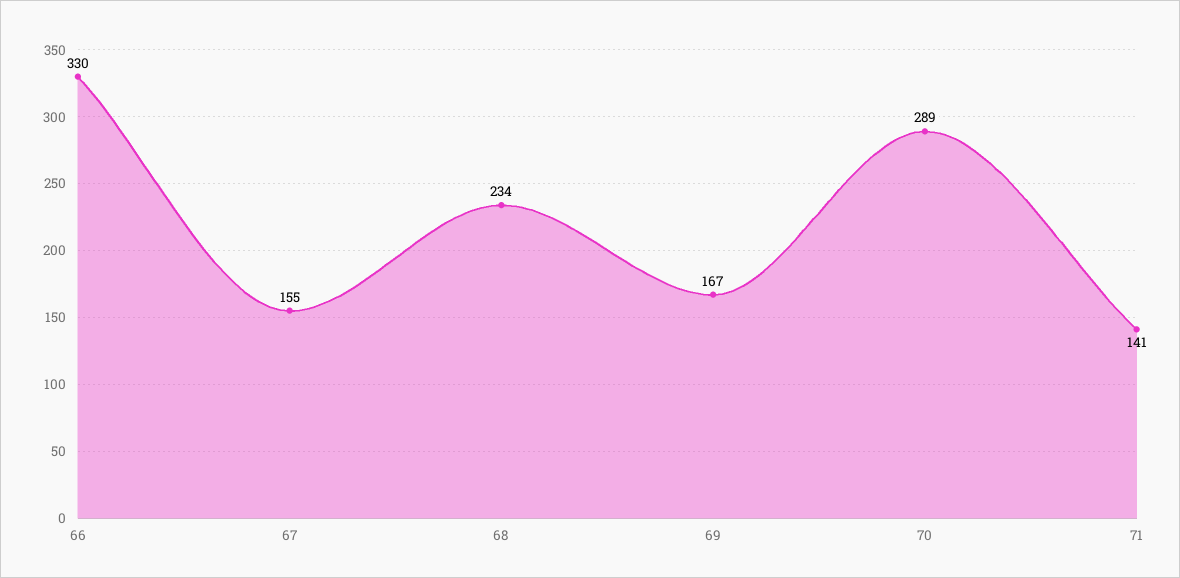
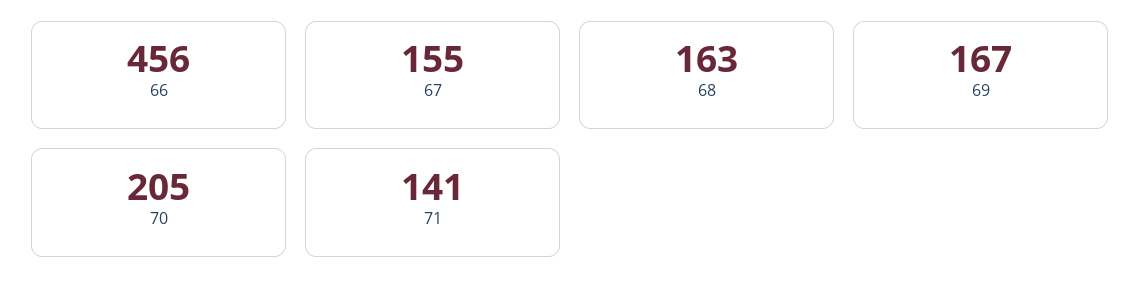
66: 330 -> 456
68: 234 -> 163
70: 289 -> 205

